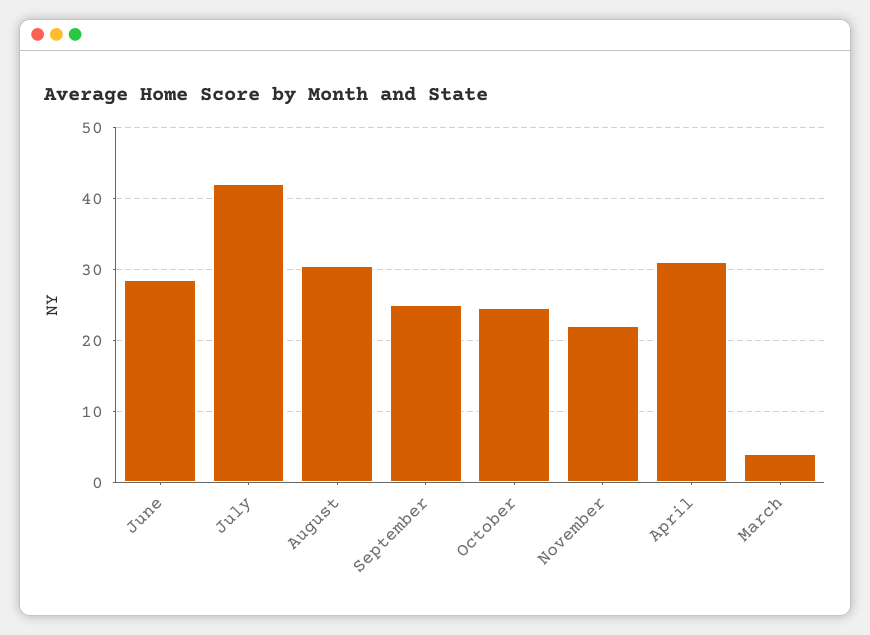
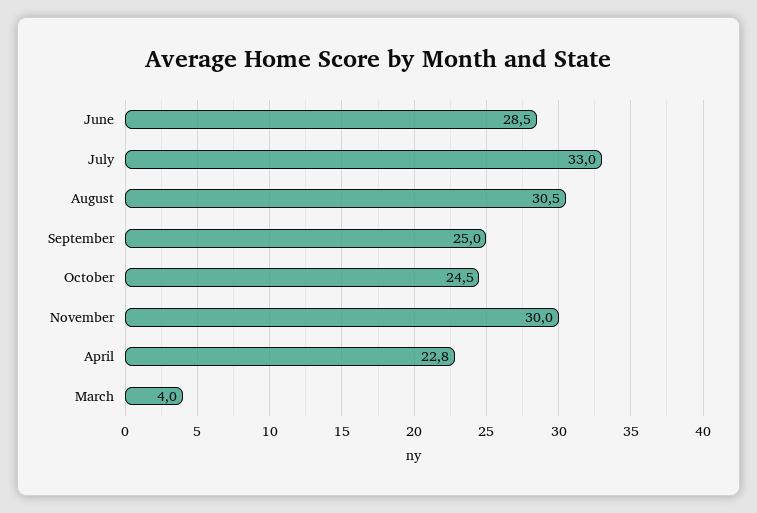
July: 42 -> 33
November: 22 -> 30
April: 31 -> 22.8

